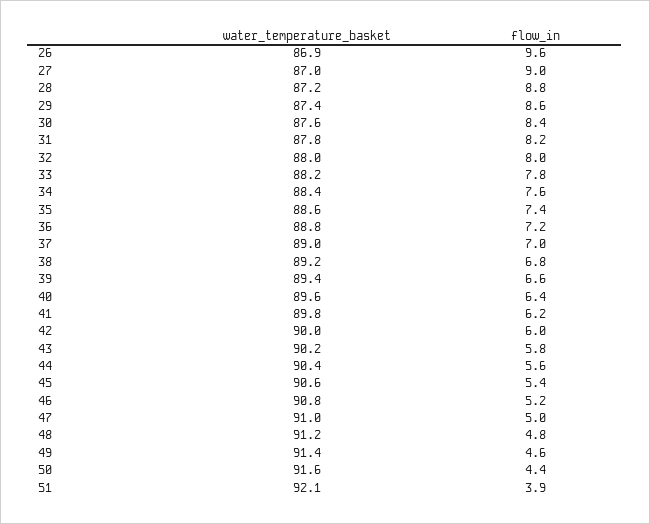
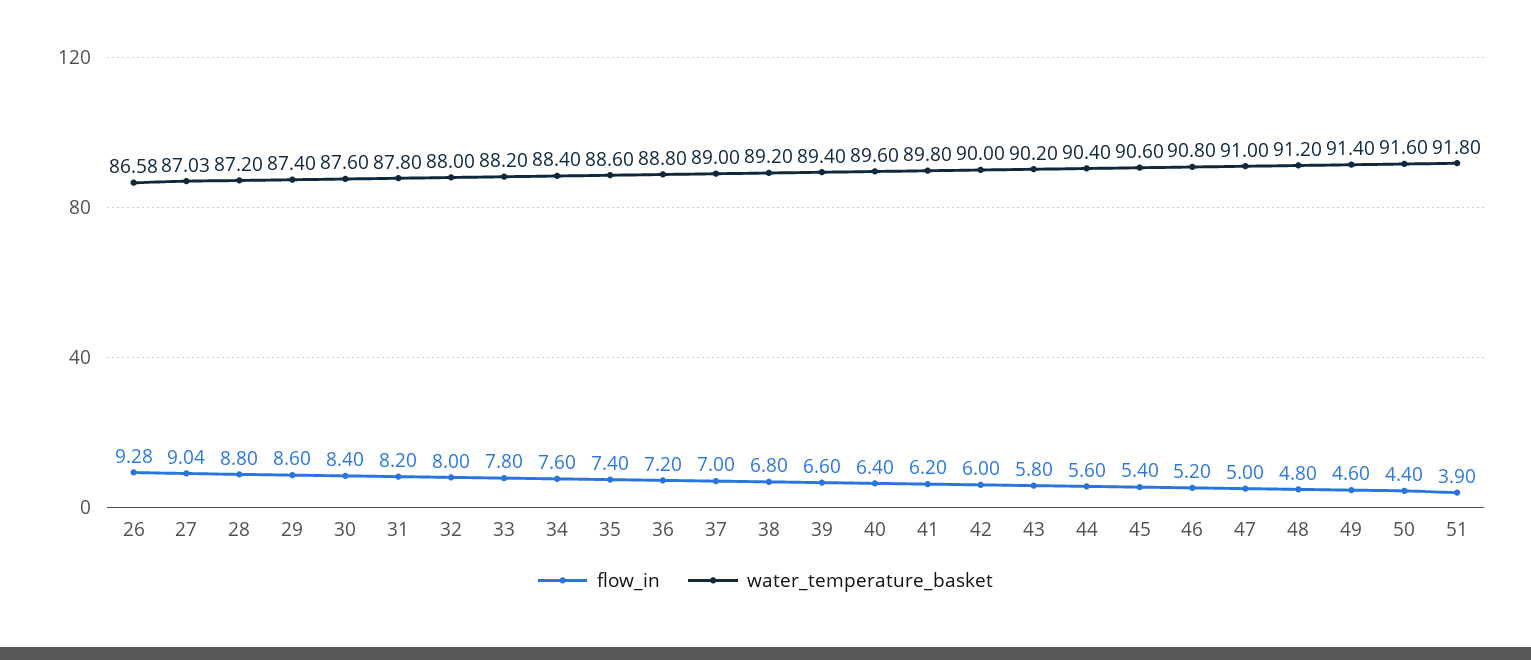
water_temperature_basket, 26: 86.9 -> 86.58
flow_in, 26: 9.6 -> 9.28
water_temperature_basket, 51: 92.1 -> 91.8

